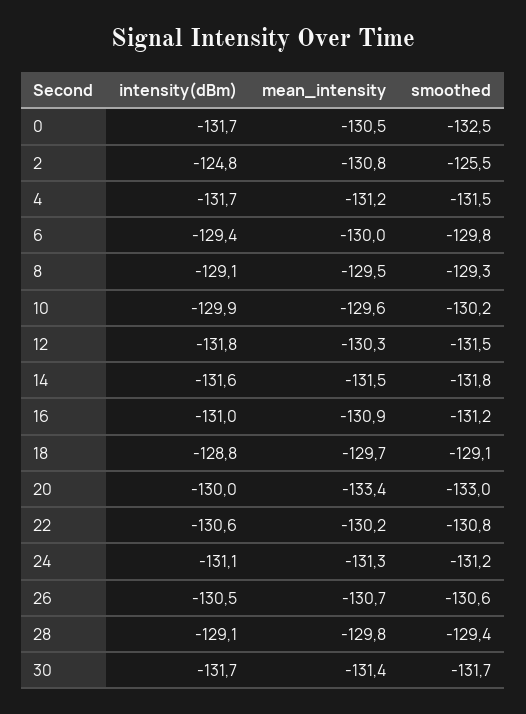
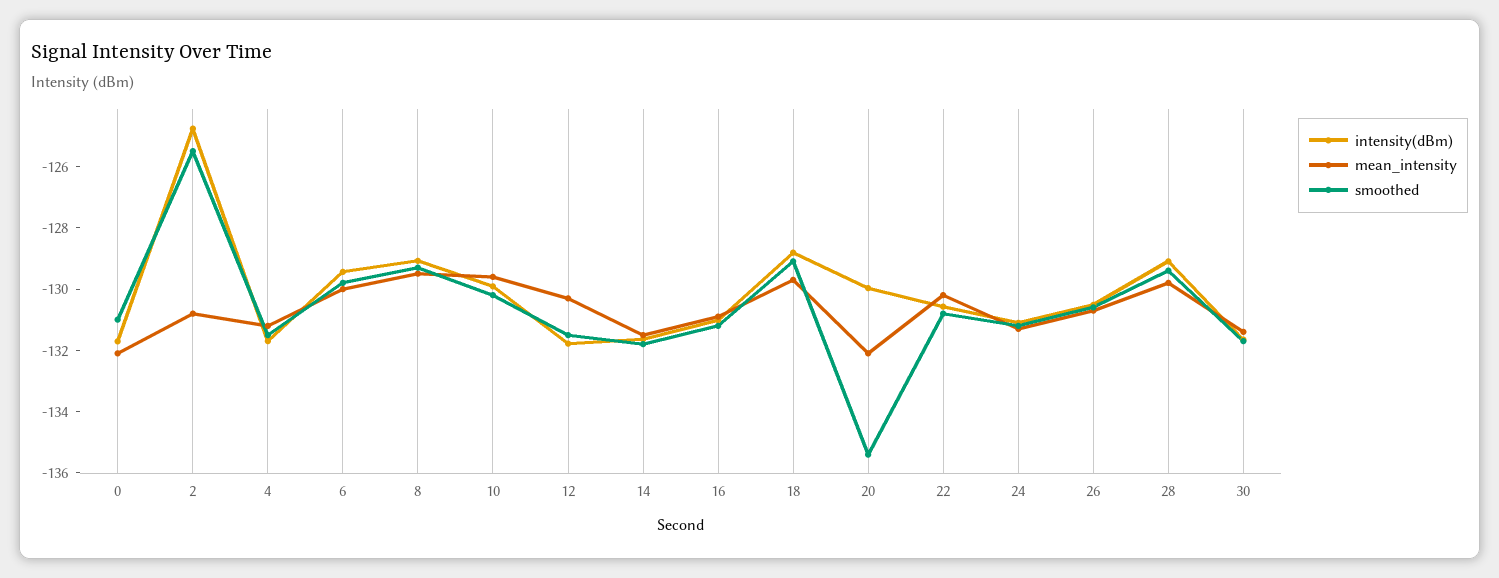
mean_intensity, 0: -130.5 -> -132
smoothed, 0: -132.5 -> -131
mean_intensity, 20: -133.4 -> -132
smoothed, 20: -133 -> -135.5

